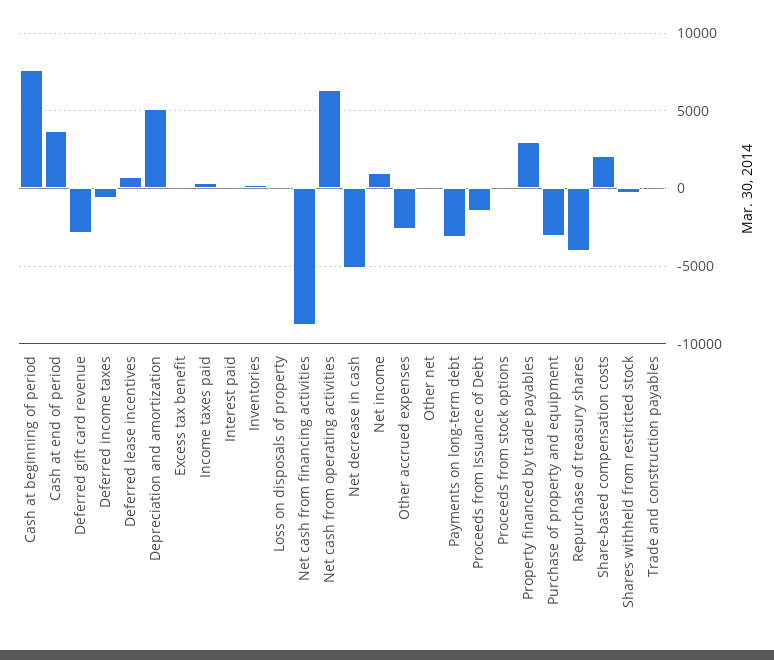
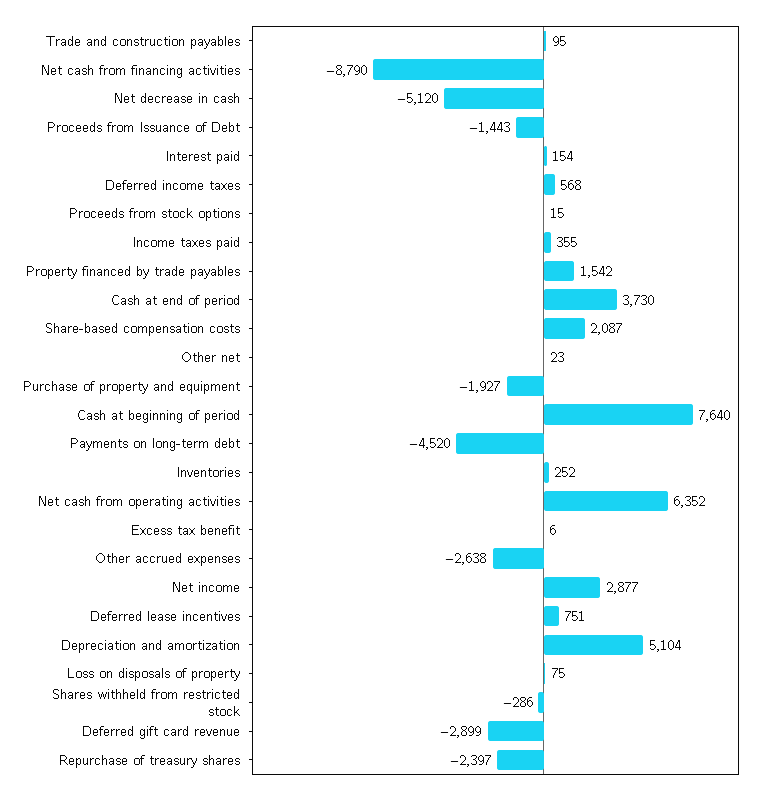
Deferred income taxes: -500 -> 568
Net income: 1000 -> 2877
Payments on long-term debt: -3000 -> -4520
Property financed by trade payables: 3000 -> 1542
Purchase of property and equipment: -3000 -> -1927
Repurchase of treasury shares: -4000 -> -2397

